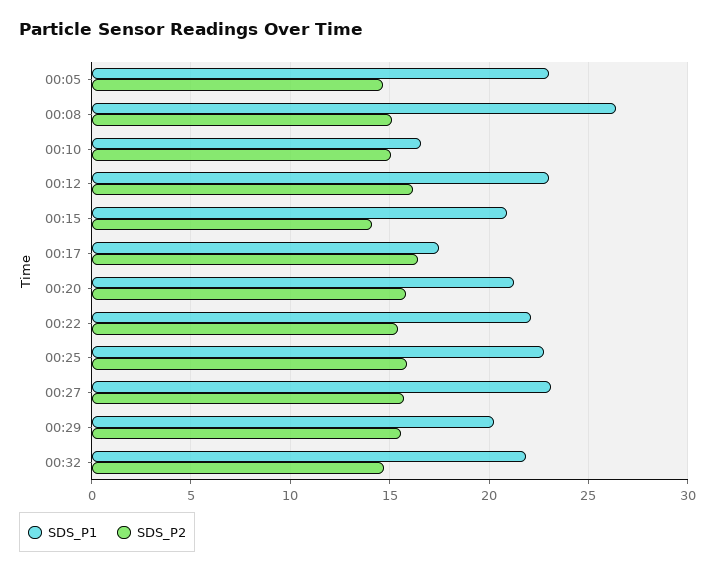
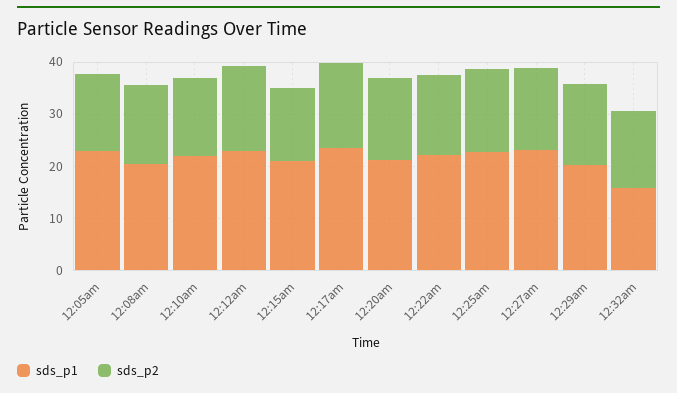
SDS_P1, 00:08: 26.5 -> 20
SDS_P1, 00:10: 16.5 -> 22
SDS_P1, 00:17: 17.5 -> 24
SDS_P1, 00:32: 22 -> 16

